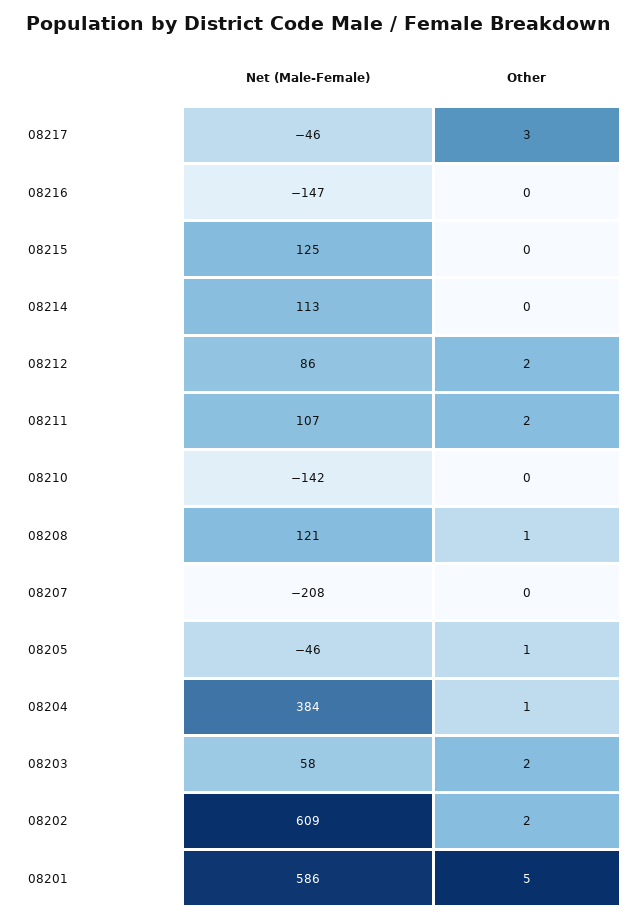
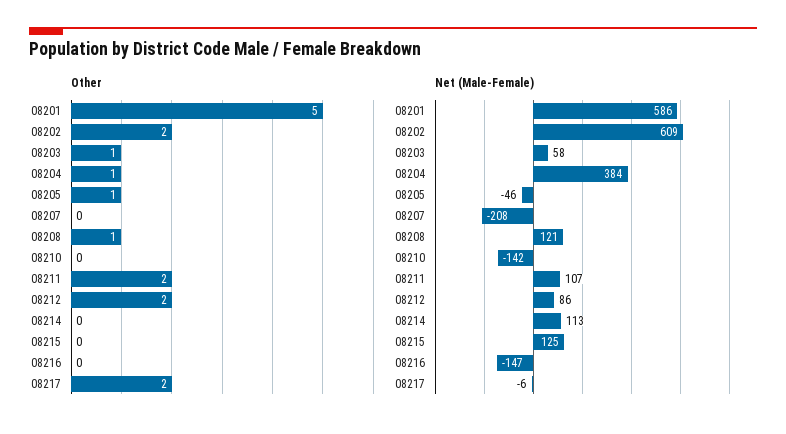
Net (Male-Female), 08217: -46 -> -6
Other, 08217: 3 -> 2
Other, 08203: 2 -> 1

